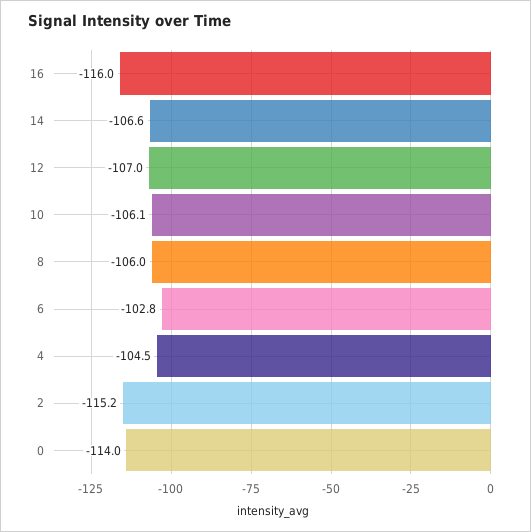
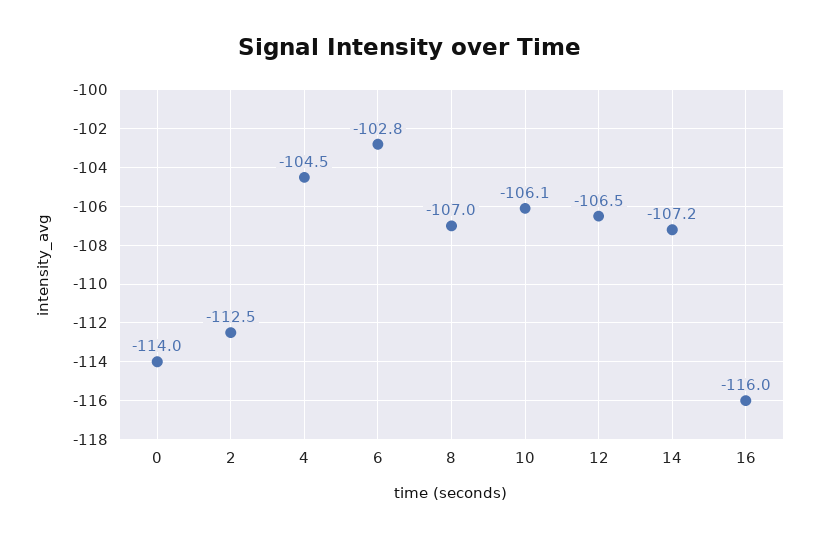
14: -106.6 -> -107.2
12: -107 -> -106.5
8: -106 -> -107
2: -115.2 -> -112.5

